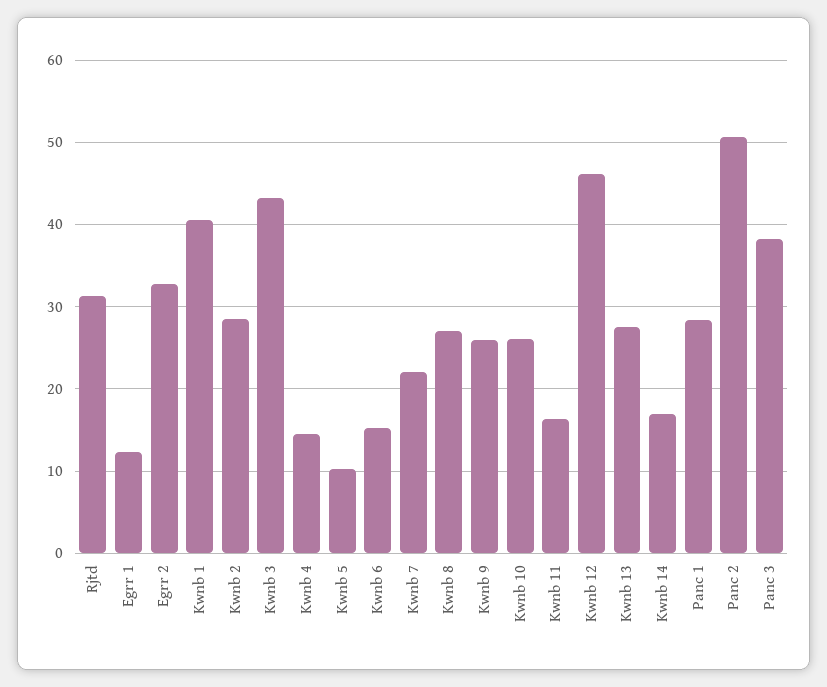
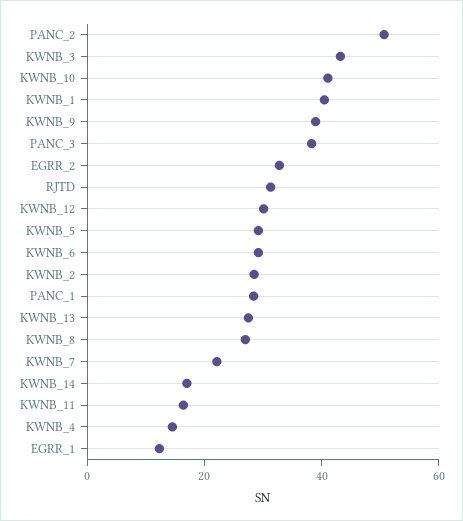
Kwnb 5: 10 -> 30
Kwnb 6: 15 -> 30
Kwnb 9: 26 -> 40
Kwnb 10: 26 -> 40
Kwnb 12: 46 -> 30

